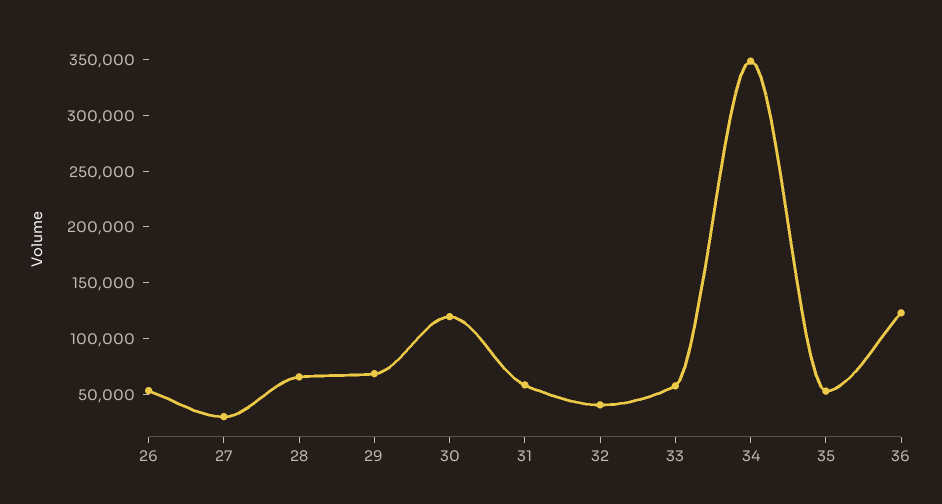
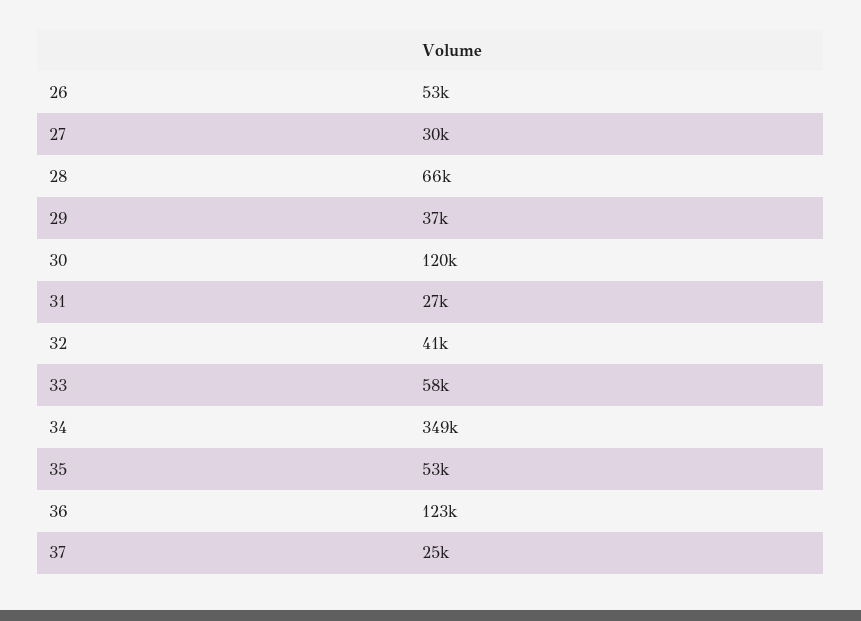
29: 70000 -> 37000
31: 60000 -> 27000
37: none -> 25000

